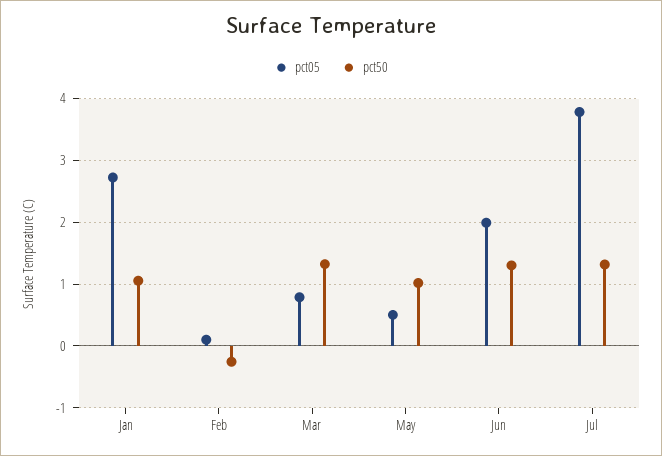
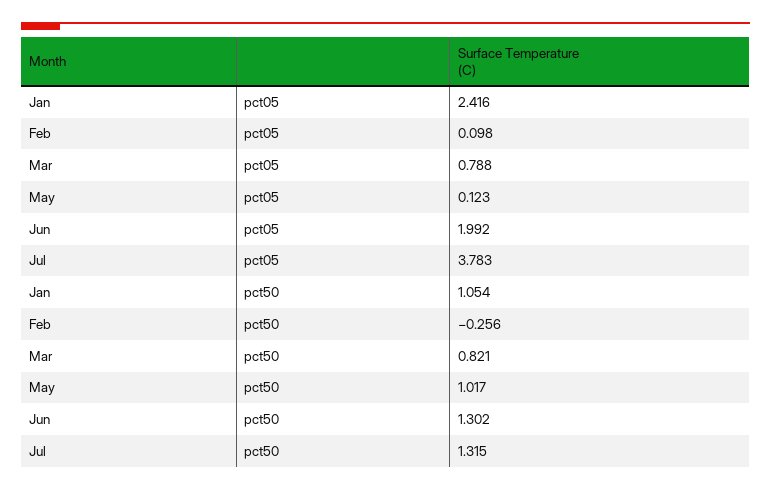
pct05, Jan: 2.7 -> 2.416
pct50, Mar: 1.3 -> 0.821
pct05, May: 0.5 -> 0.123

